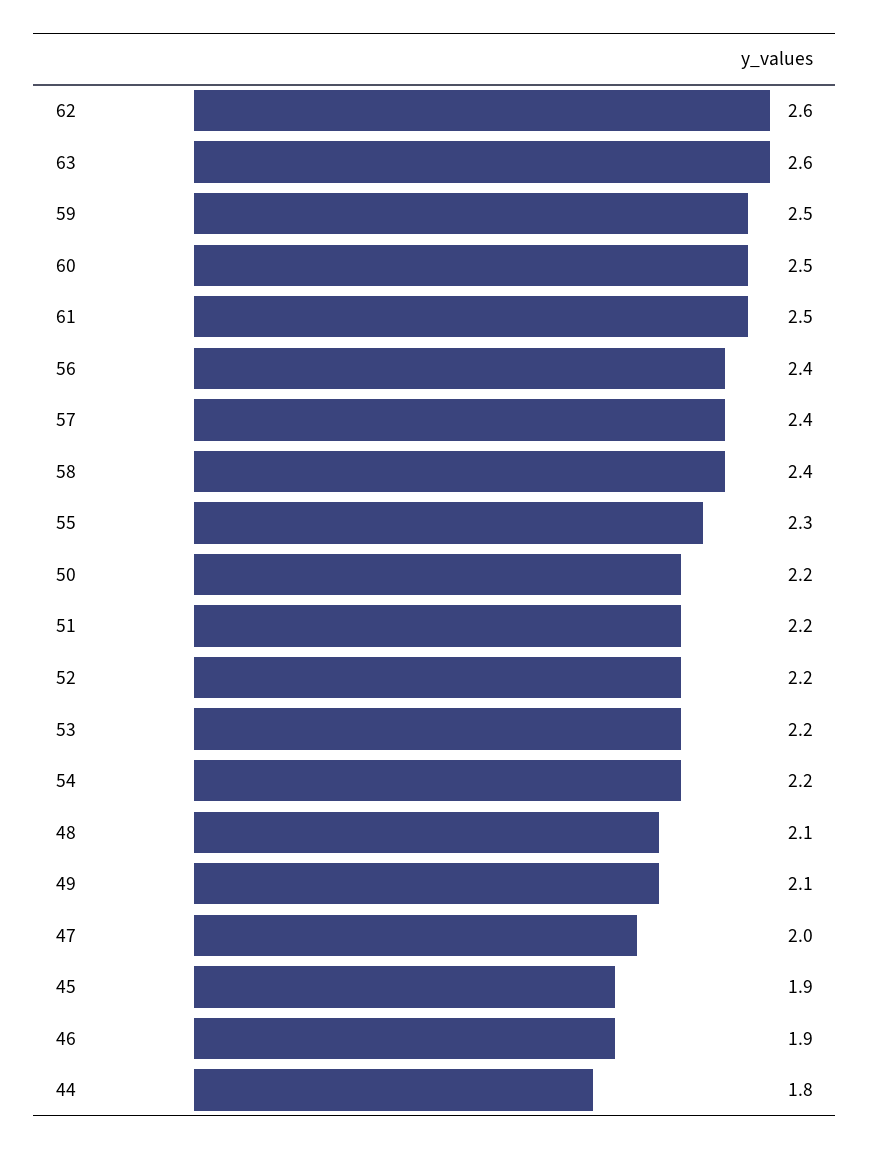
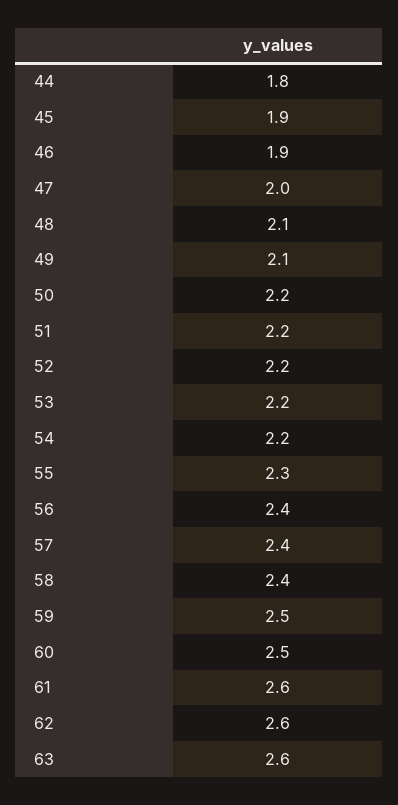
61: 2.5 -> 2.6

